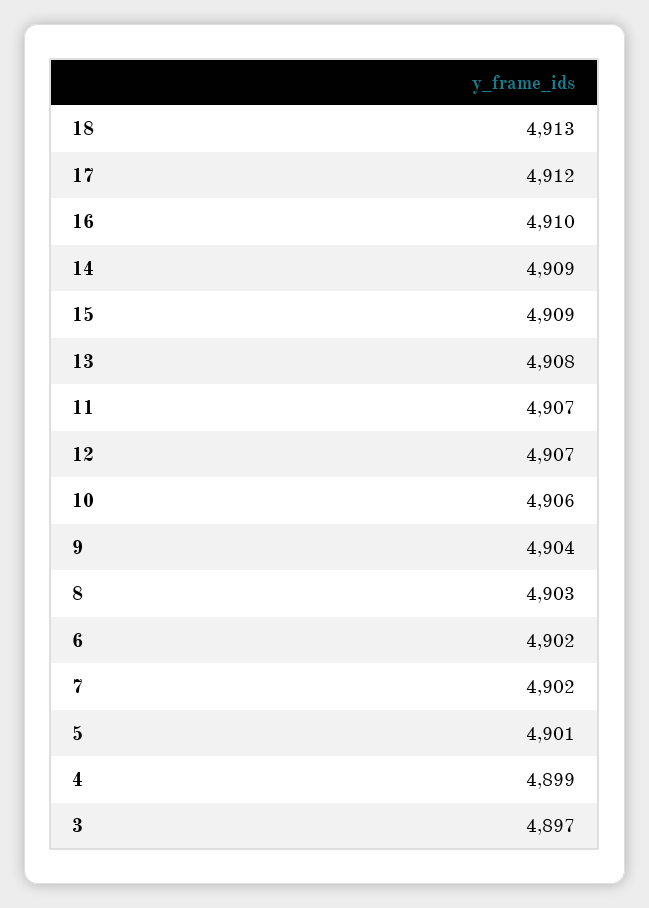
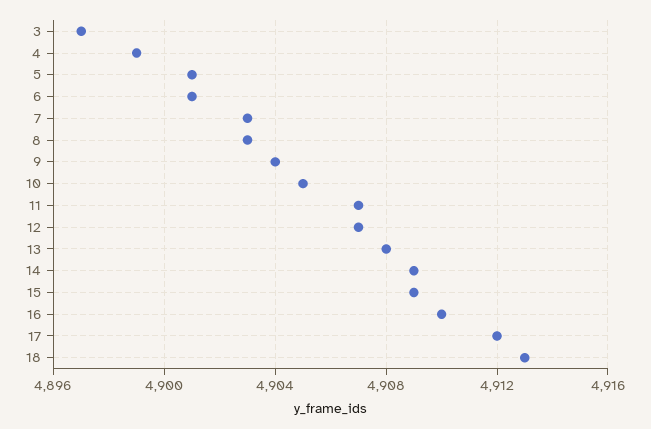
10: 4906 -> 4905
6: 4902 -> 4901
7: 4902 -> 4903

